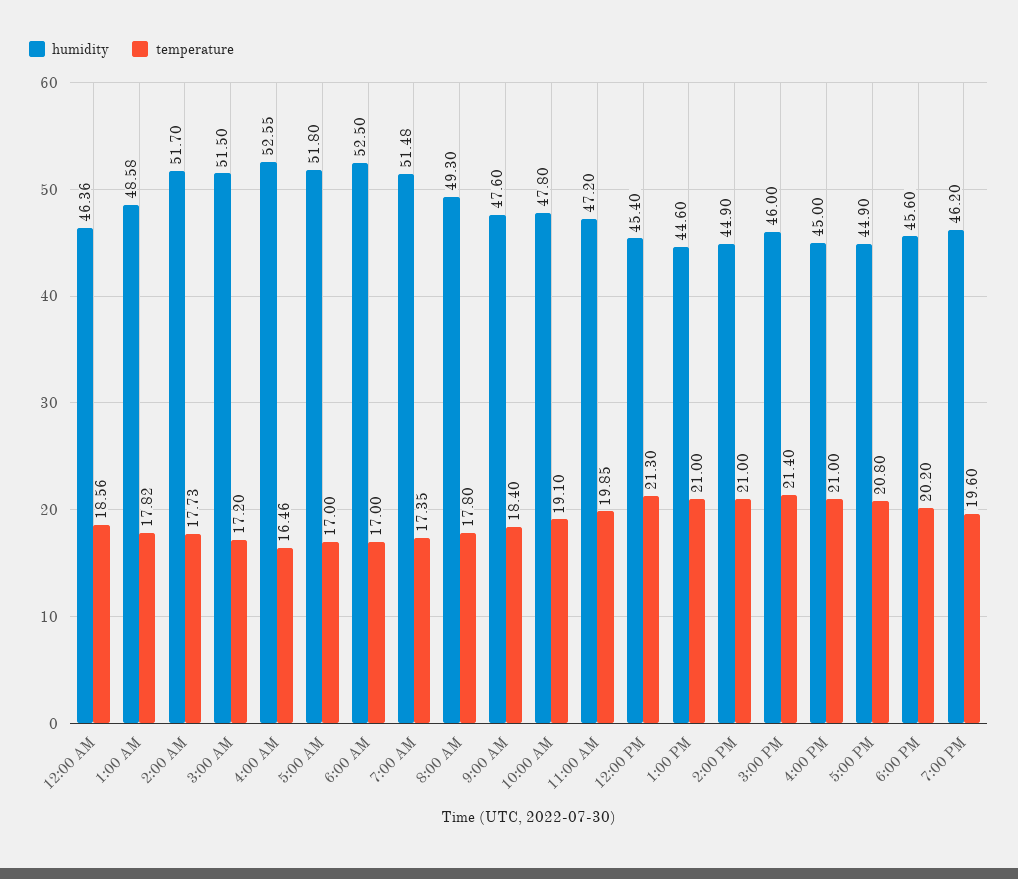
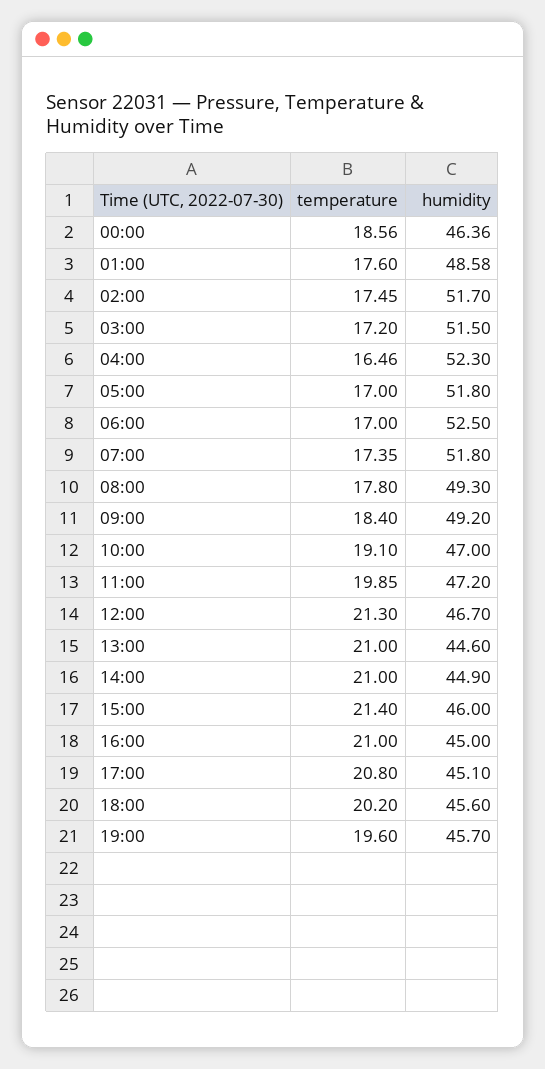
temperature, 1:00 AM: 17.82 -> 17.6
temperature, 2:00 AM: 17.73 -> 17.45
humidity, 4:00 AM: 52.55 -> 52.3
humidity, 7:00 AM: 51.48 -> 51.8
humidity, 9:00 AM: 47.6 -> 49.2
humidity, 10:00 AM: 47.8 -> 47
humidity, 12:00 PM: 45.4 -> 46.7
humidity, 5:00 PM: 44.9 -> 45.1
humidity, 7:00 PM: 46.2 -> 45.7

